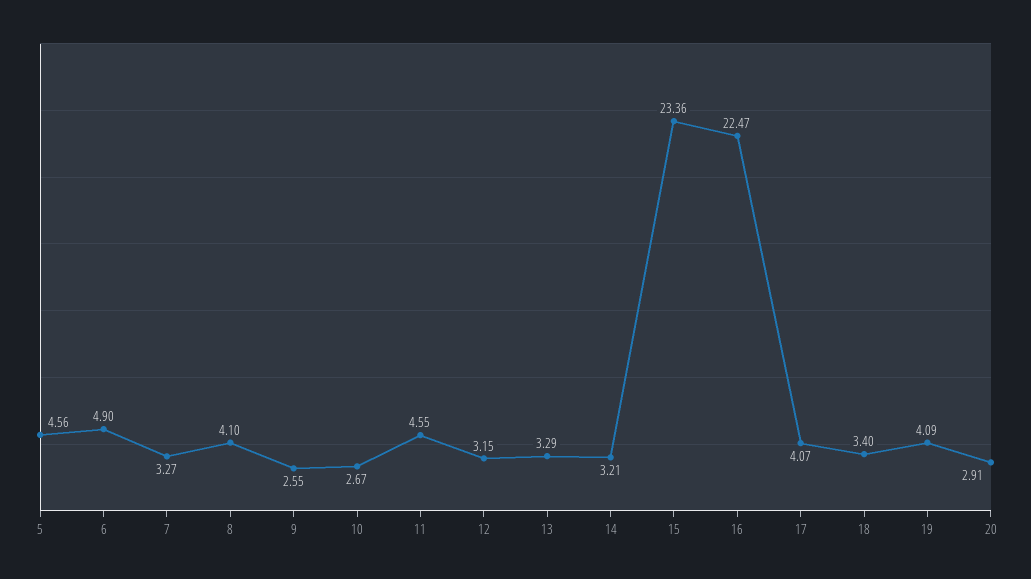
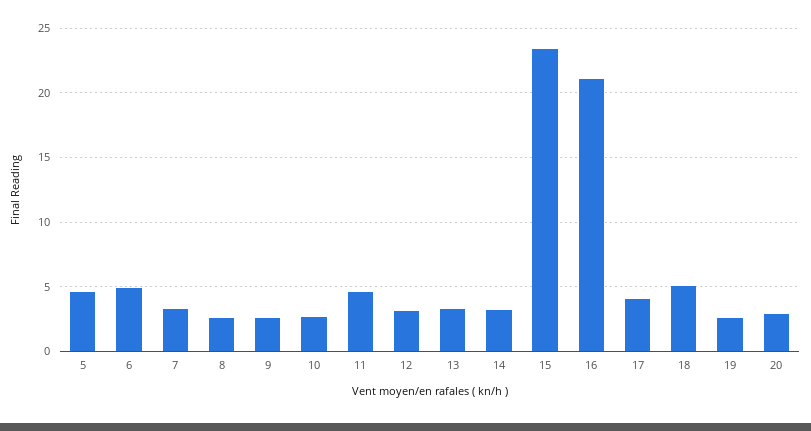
8: 4.1 -> 2.5
16: 22.47 -> 21
18: 3.4 -> 5
19: 4.09 -> 2.5

